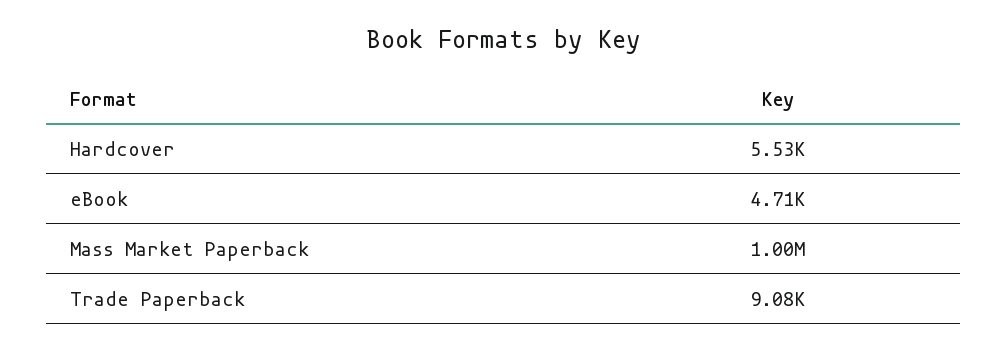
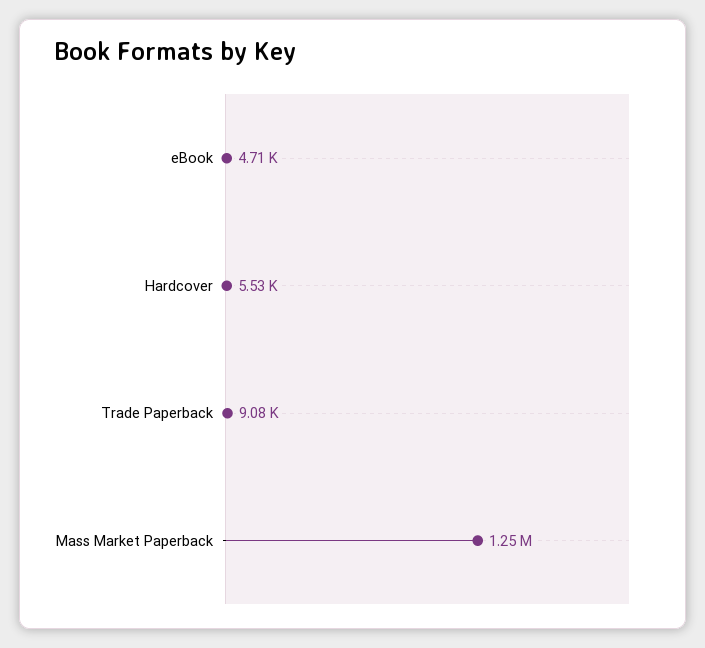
Mass Market Paperback: 1000000 -> 1250000

